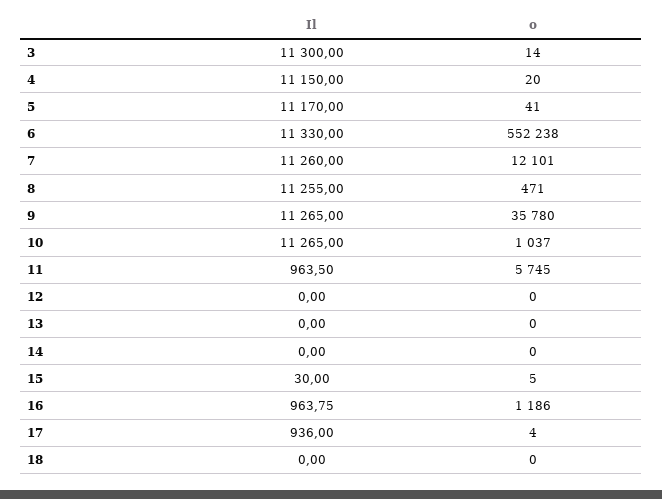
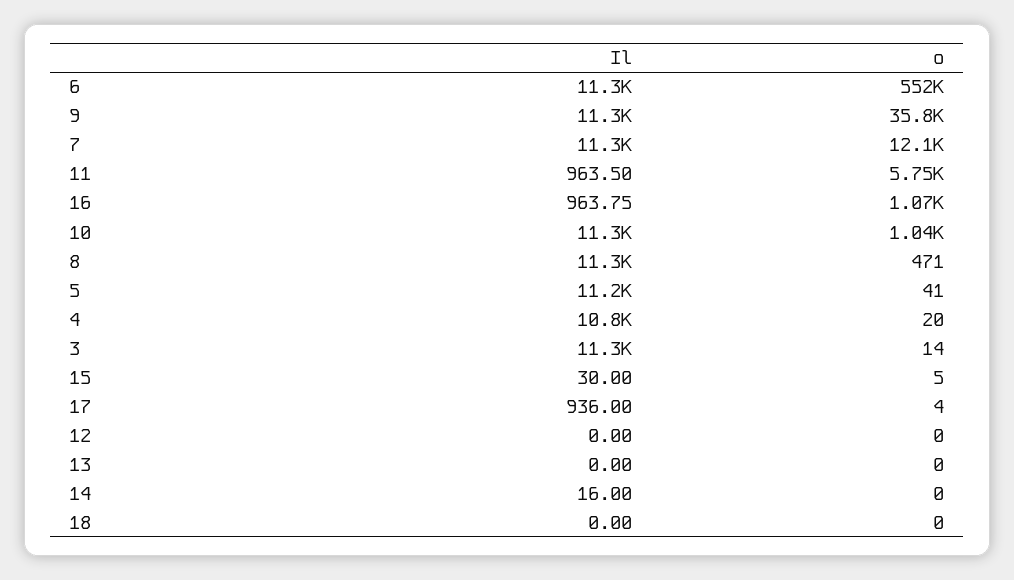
Il, 4: 11150 -> 10800
Il, 14: 0 -> 16
o, 16: 1186 -> 1070

